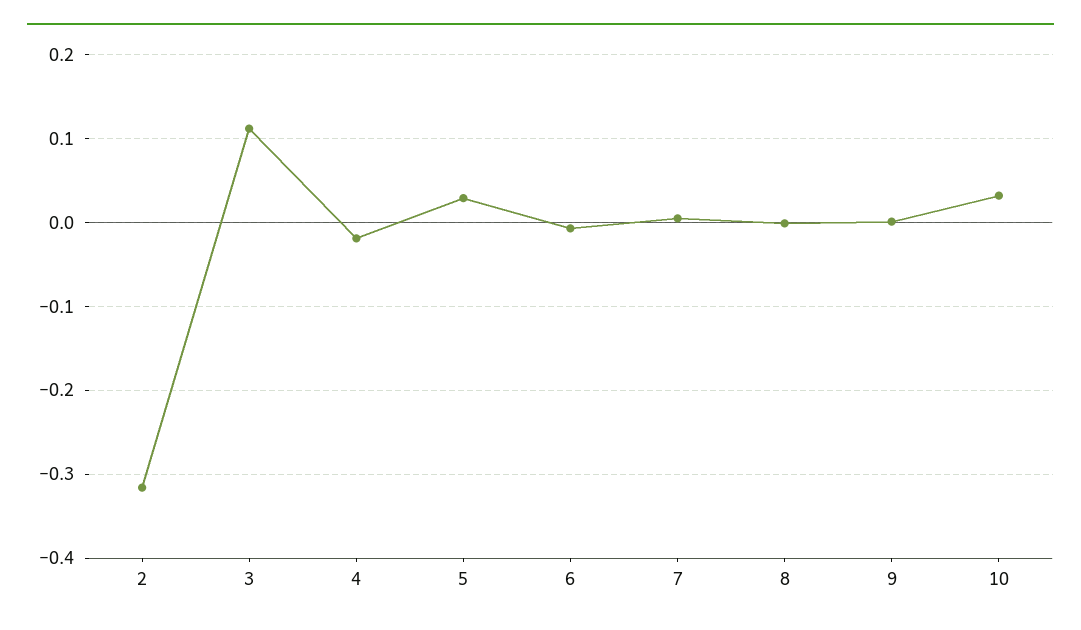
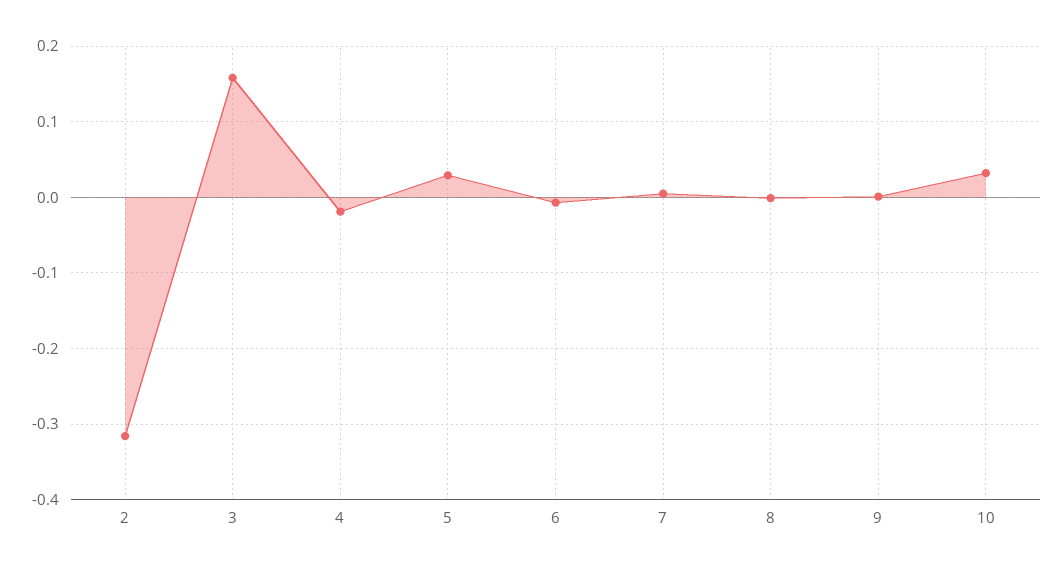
3: 0.11 -> 0.16

